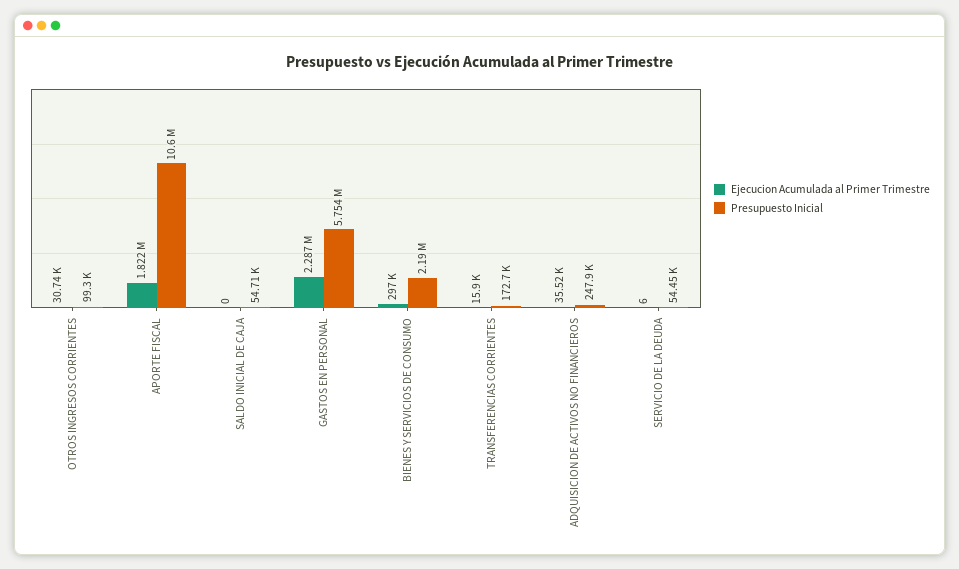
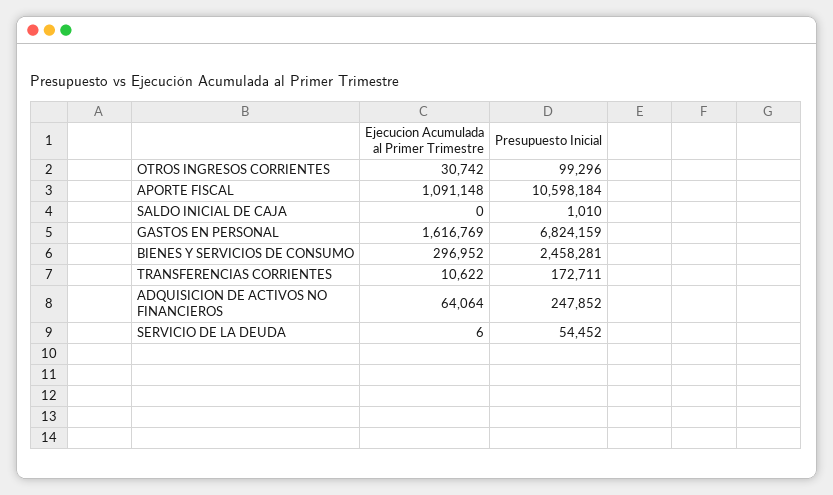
Ejecucion Acumulada al Primer Trimestre, APORTE FISCAL: 1822000 -> 1091148
Presupuesto Inicial, SALDO INICIAL DE CAJA: 54710 -> 1010
Ejecucion Acumulada al Primer Trimestre, GASTOS EN PERSONAL: 2287000 -> 1616769
Presupuesto Inicial, GASTOS EN PERSONAL: 5754000 -> 6824159
Presupuesto Inicial, BIENES Y SERVICIOS DE CONSUMO: 2190000 -> 2458281
Ejecucion Acumulada al Primer Trimestre, TRANSFERENCIAS CORRIENTES: 15900 -> 10622
Ejecucion Acumulada al Primer Trimestre, ADQUISICION DE ACTIVOS NO FINANCIEROS: 35520 -> 64064

